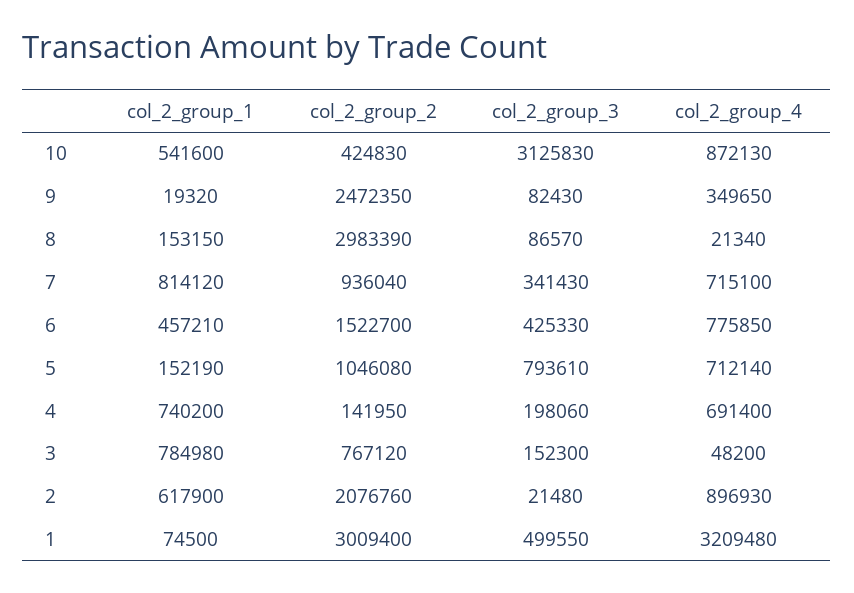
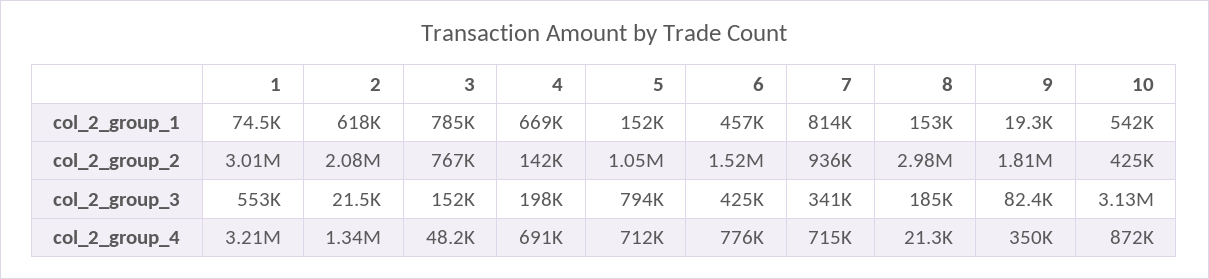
col_2_group_2, 9: 2472350 -> 1810000
col_2_group_3, 8: 86570 -> 185000
col_2_group_1, 4: 740200 -> 669000
col_2_group_4, 2: 896930 -> 1340000
col_2_group_3, 1: 499550 -> 553000

